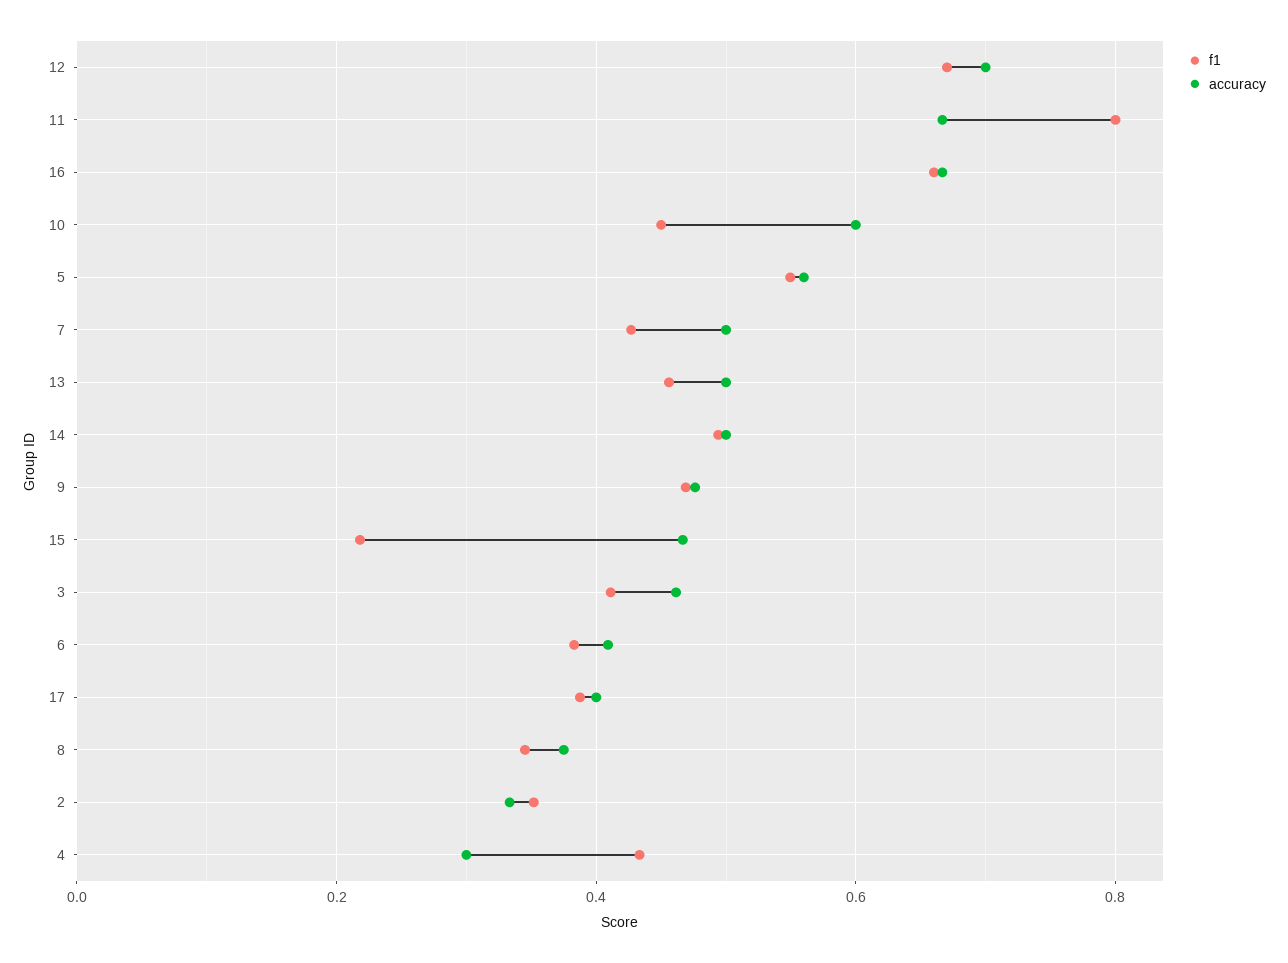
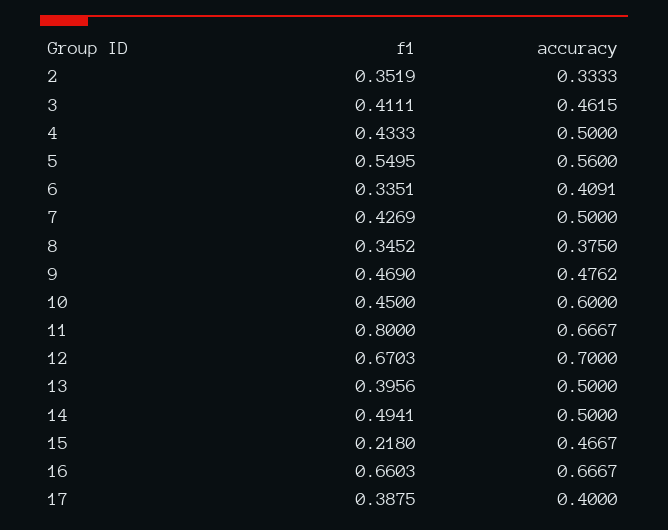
f1, 13: 0.46 -> 0.3956
f1, 6: 0.38 -> 0.3351
accuracy, 4: 0.3 -> 0.5

